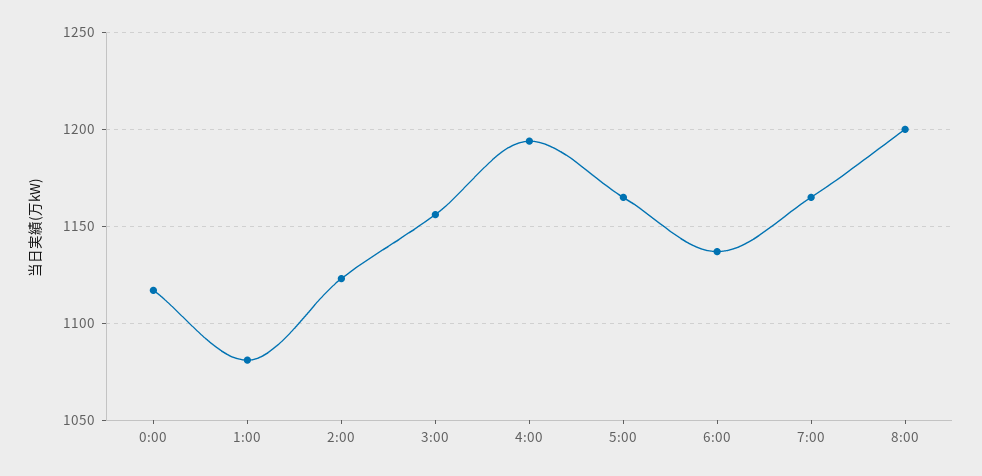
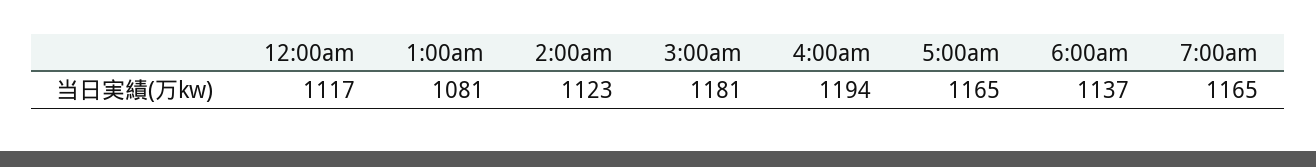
3:00: 1155 -> 1181
8:00: 1200 -> none

